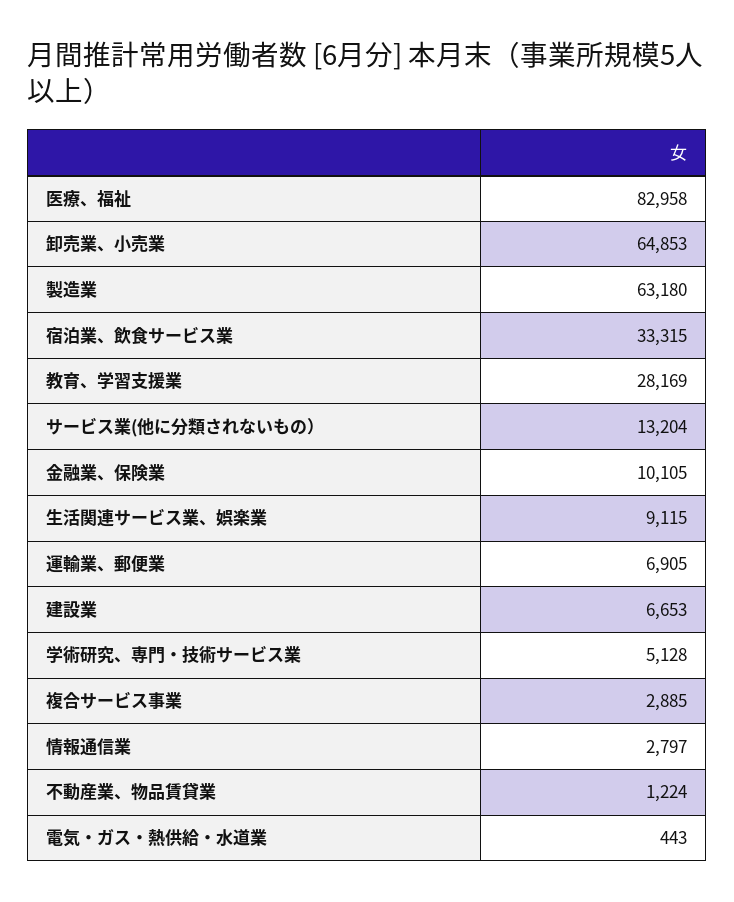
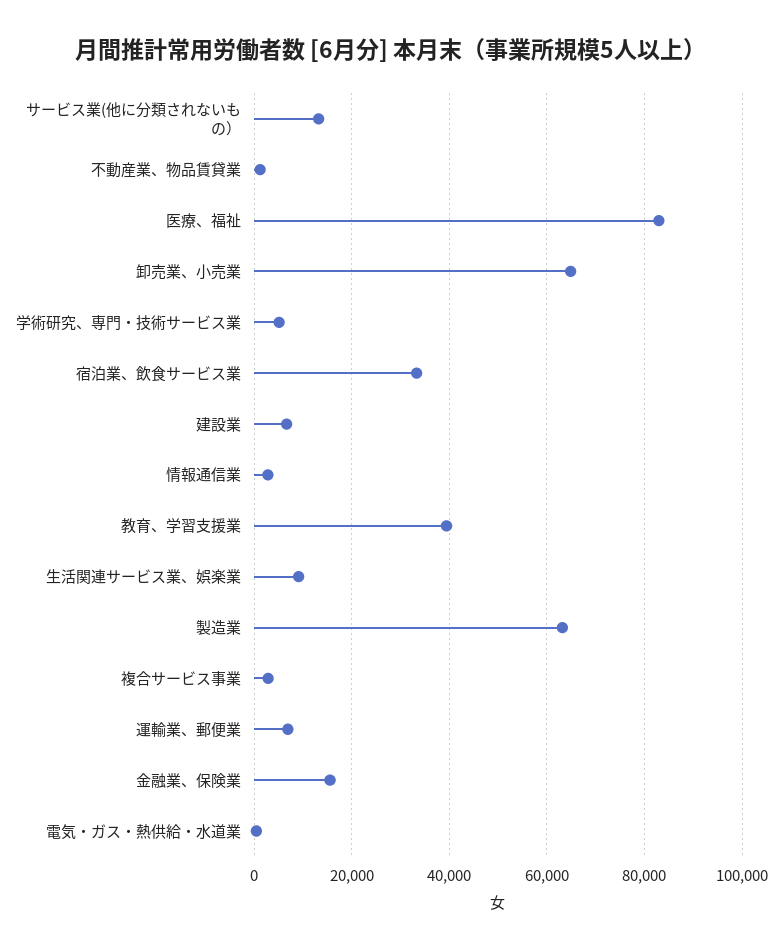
教育、学習支援業: 28169 -> 40000
金融業、保険業: 10105 -> 16000

